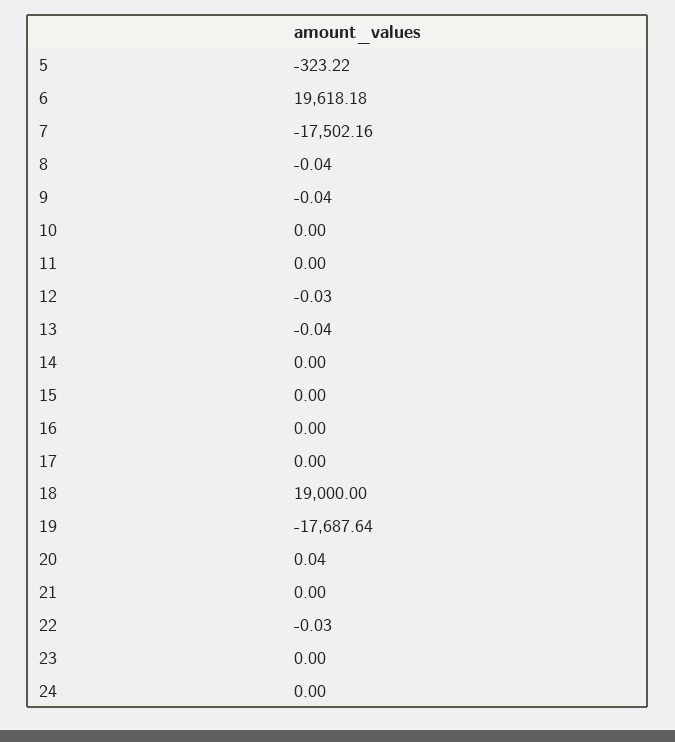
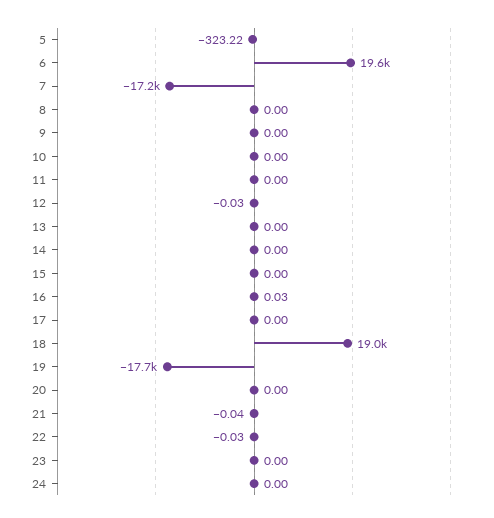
7: -17502.16 -> -17200
8: -0.04 -> 0
9: -0.04 -> 0
13: -0.04 -> 0
16: 0 -> 0.03
20: 0.04 -> 0
21: 0 -> -0.04

